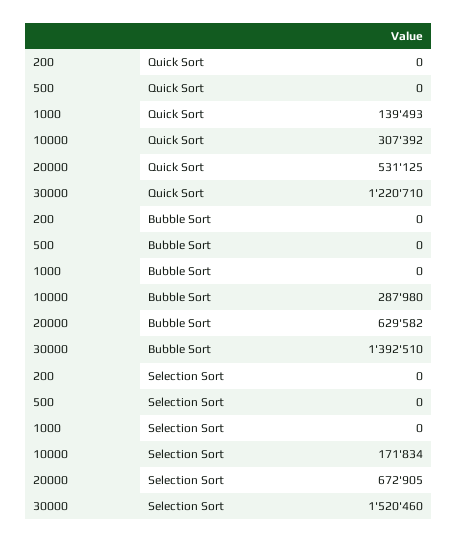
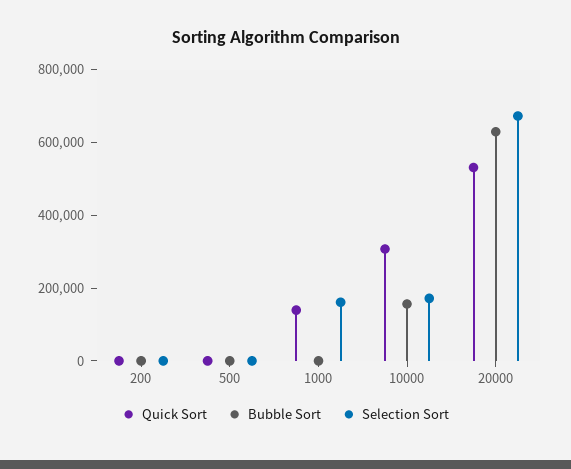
Quick Sort, 30000: 1220710 -> none
Bubble Sort, 10000: 287980 -> 150000
Bubble Sort, 30000: 1392510 -> none
Selection Sort, 1000: 0 -> 150000
Selection Sort, 30000: 1520460 -> none

